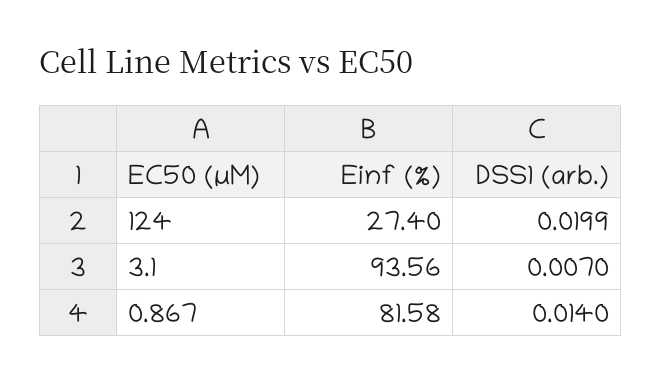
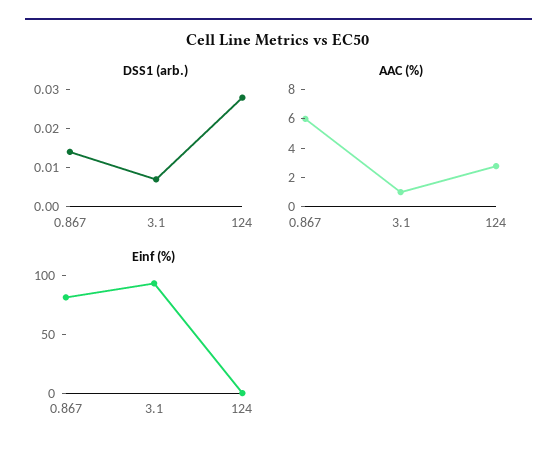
Einf (%), 124: 27.4 -> 0
DSS1 (arb.), 124: 0.0199 -> 0.0275
AAC (%), 0.867: none -> 6
AAC (%), 3.1: none -> 1
AAC (%), 124: none -> 3

